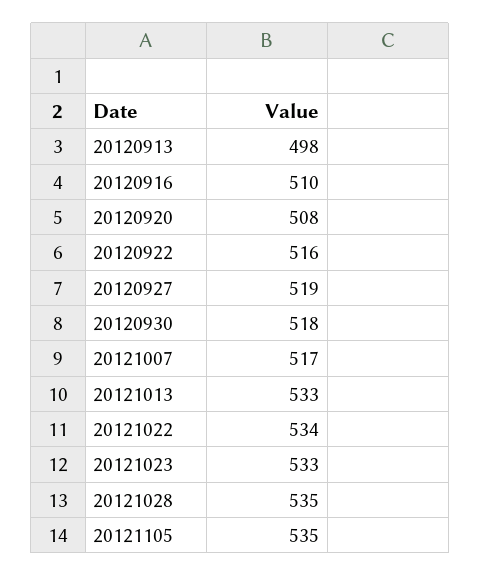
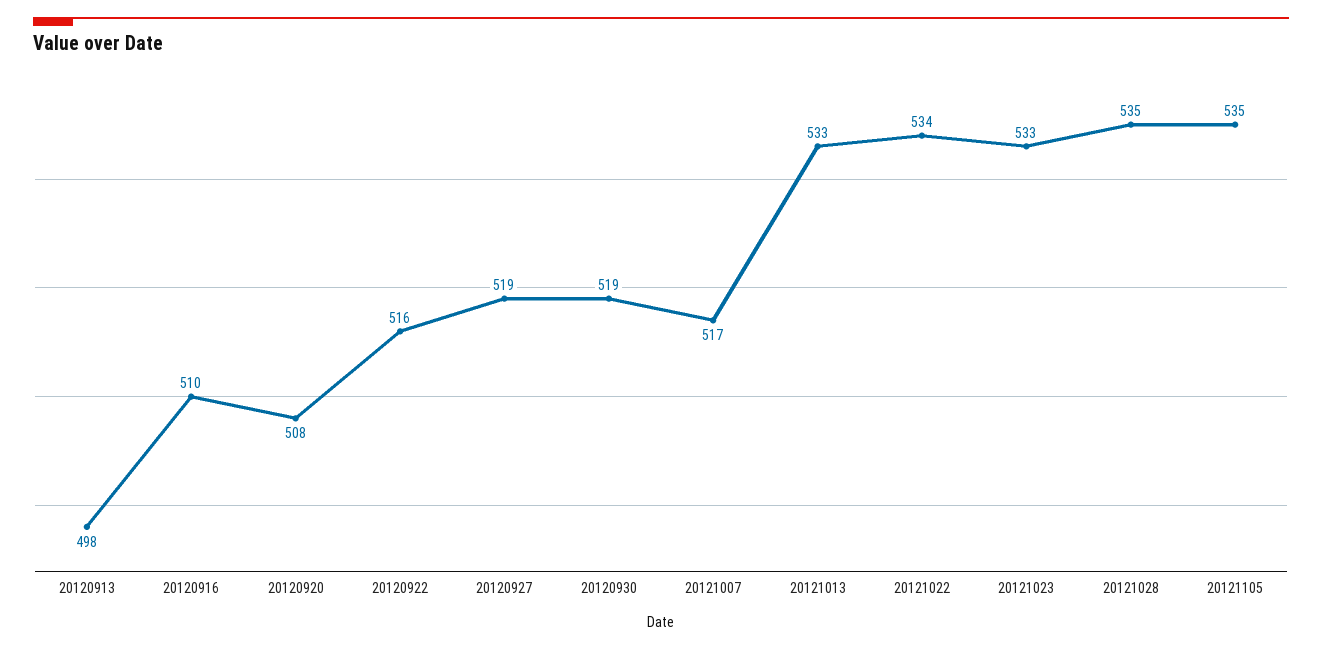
20120930: 518 -> 519

